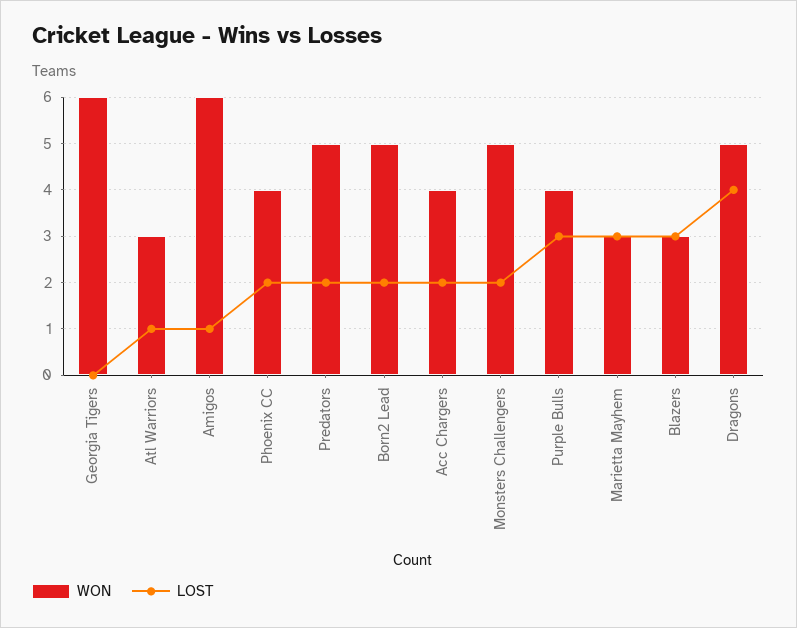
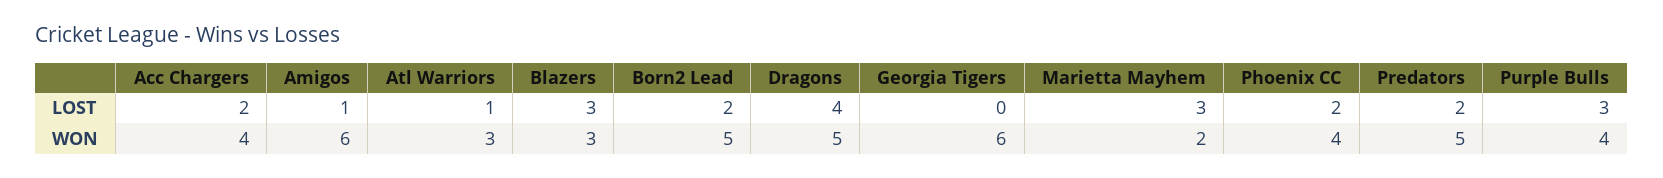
WON, Monsters Challengers: 5 -> none
LOST, Monsters Challengers: 2 -> none
WON, Marietta Mayhem: 3 -> 2

